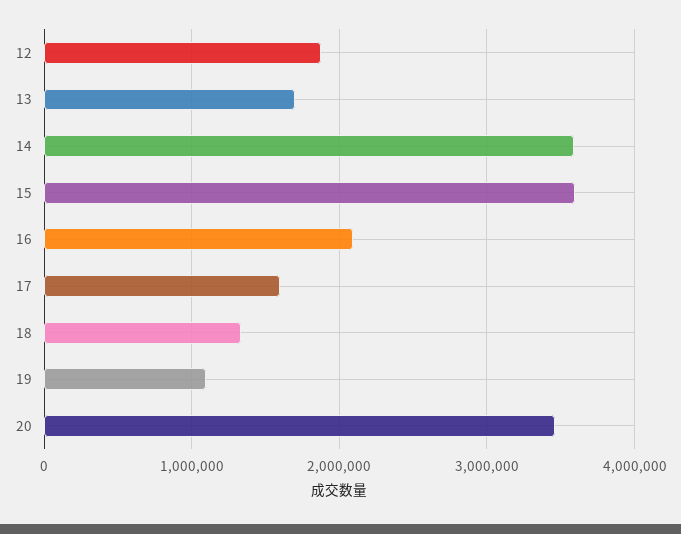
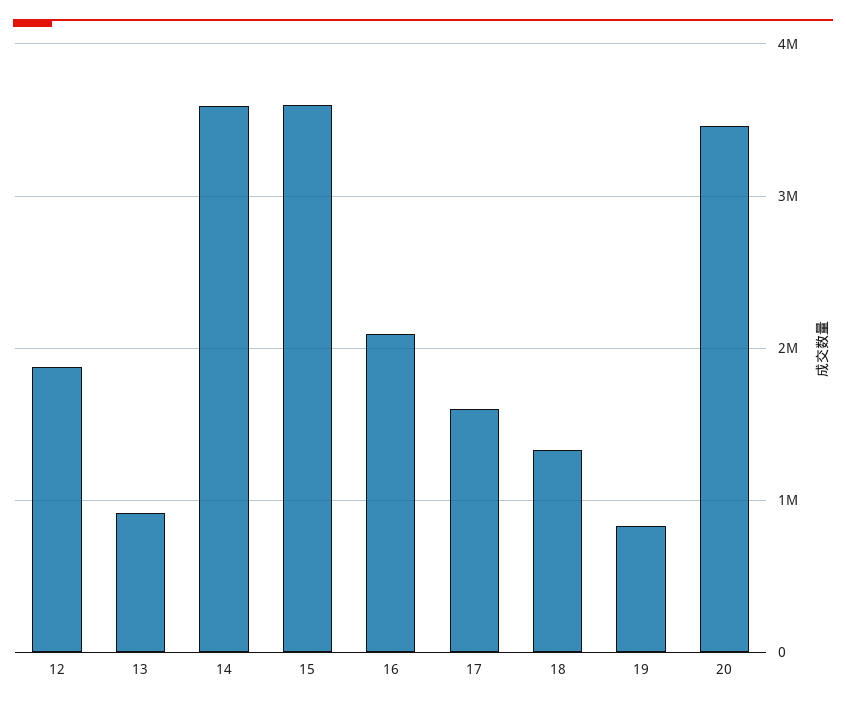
13: 1700000 -> 900000
19: 1100000 -> 800000

